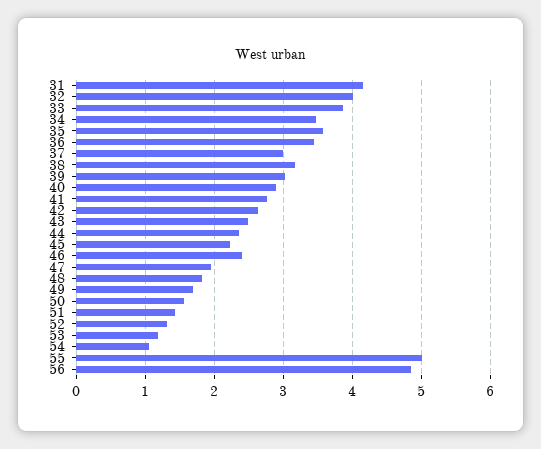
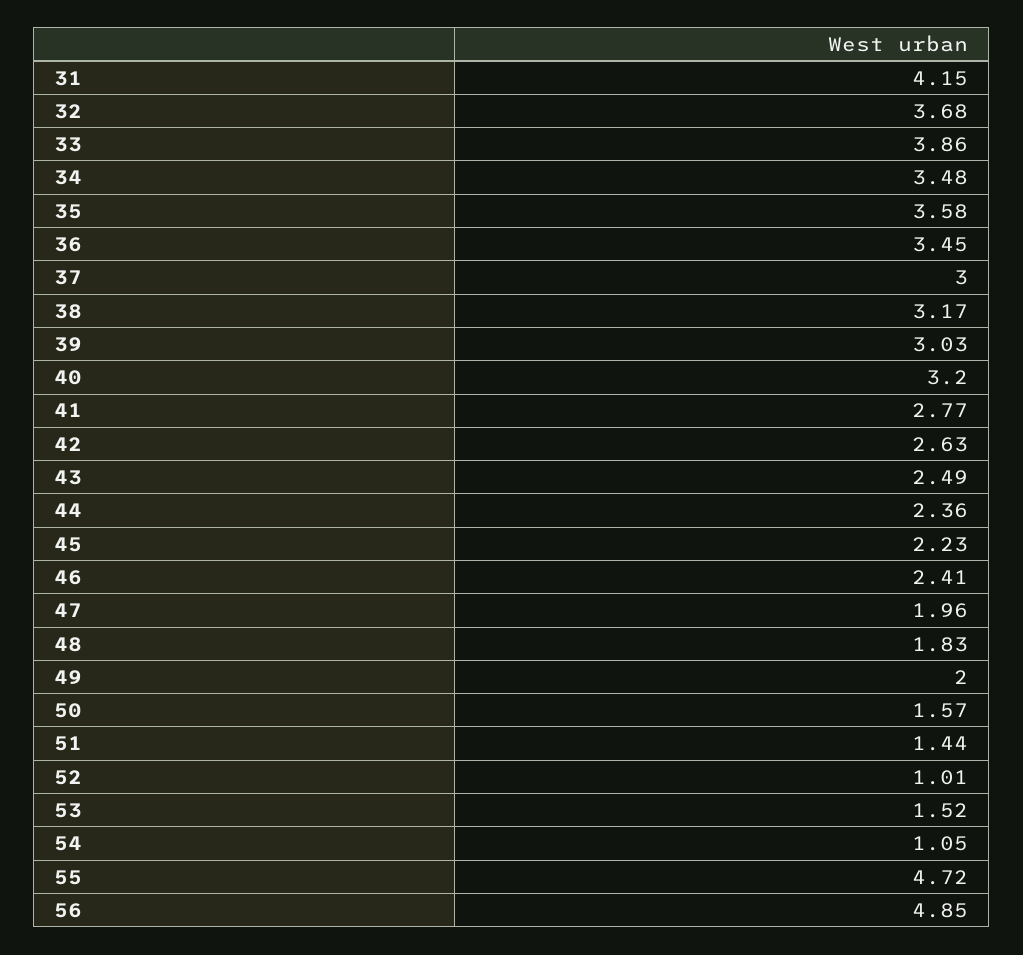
32: 4 -> 3.68
40: 2.9 -> 3.2
49: 1.7 -> 2
52: 1.3 -> 1.01
53: 1.2 -> 1.52
55: 5 -> 4.72

